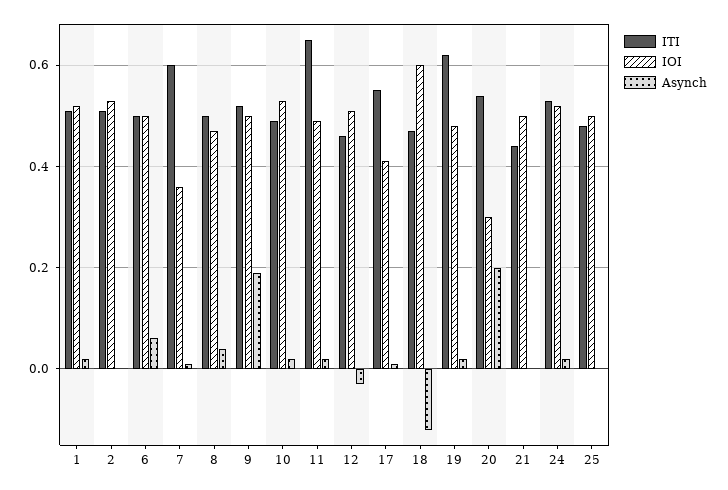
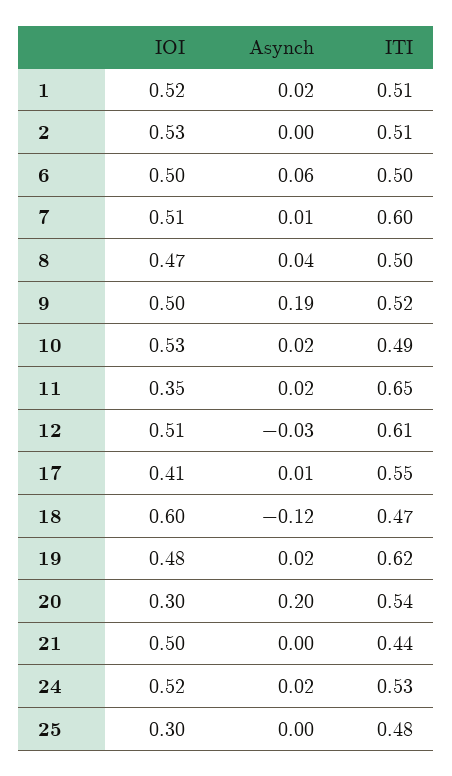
IOI, 7: 0.35 -> 0.51
IOI, 11: 0.5 -> 0.35
ITI, 12: 0.45 -> 0.61
IOI, 25: 0.5 -> 0.3

